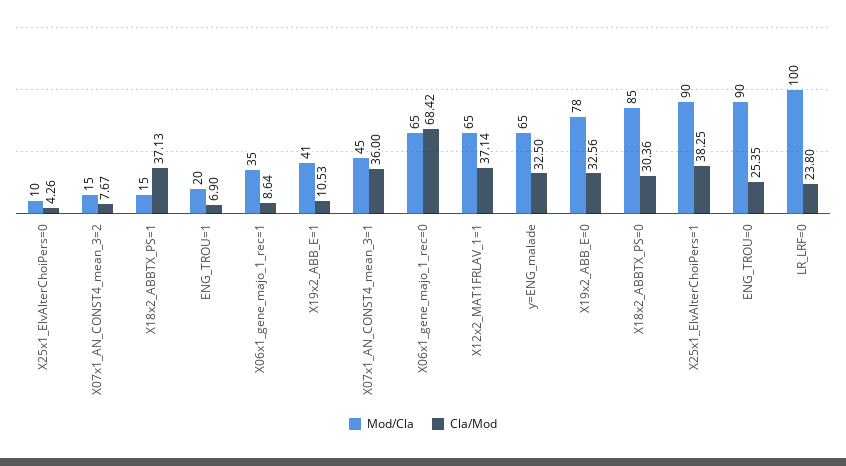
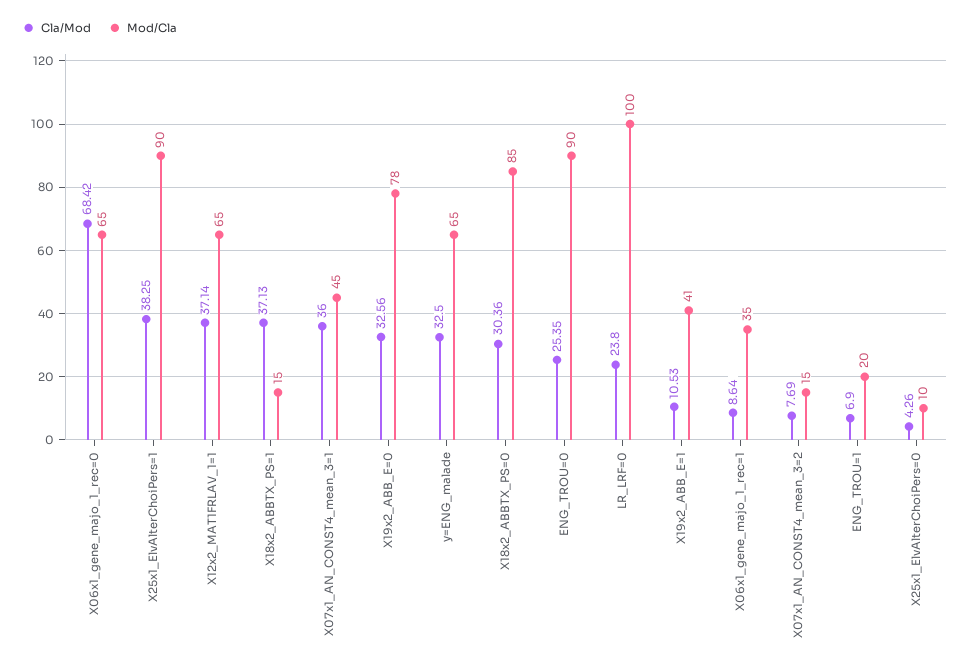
Cla/Mod, X07x1_AN_CONST4_mean_3=2: 7.67 -> 7.69

